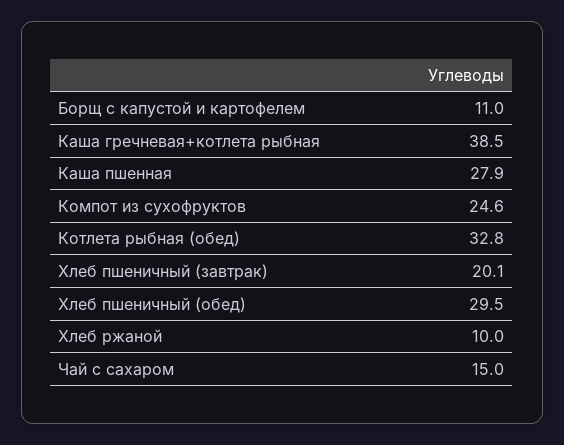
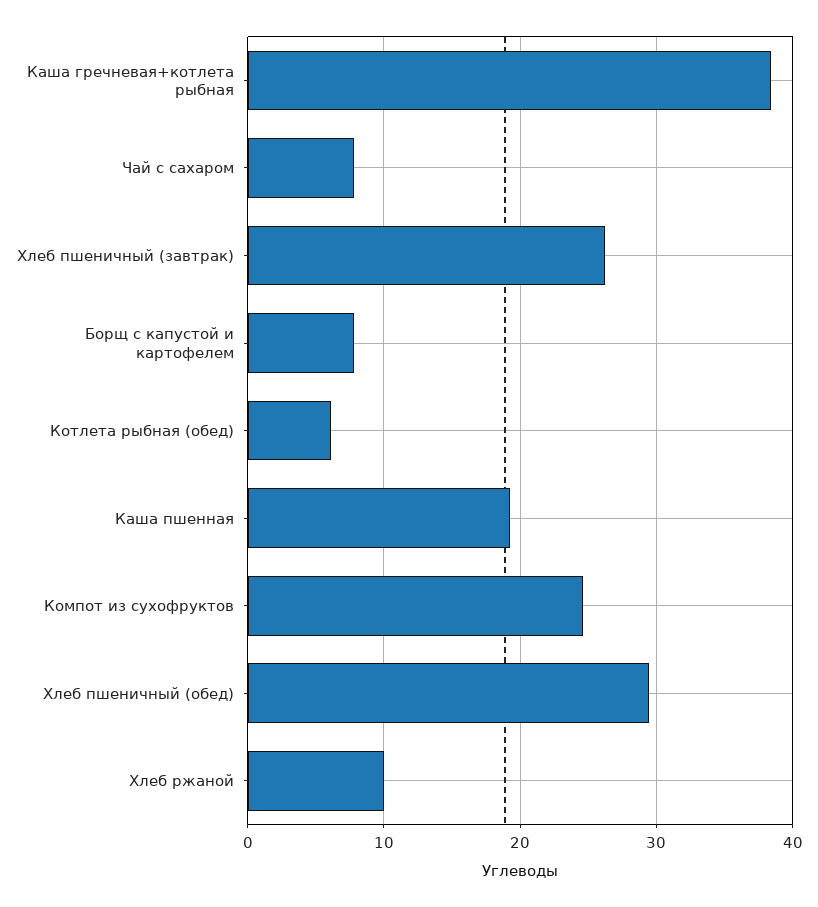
Борщ с капустой и картофелем: 11 -> 8
Каша пшенная: 27.9 -> 19
Котлета рыбная (обед): 32.8 -> 6
Хлеб пшеничный (завтрак): 20.1 -> 26
Чай с сахаром: 15 -> 8

